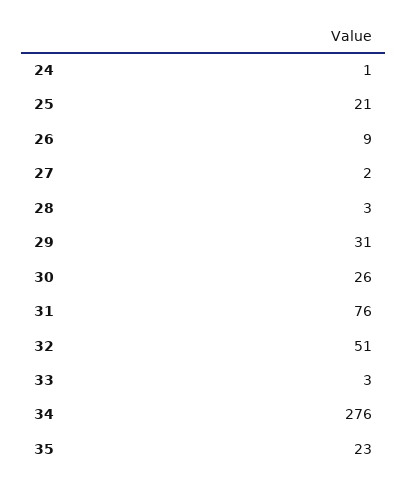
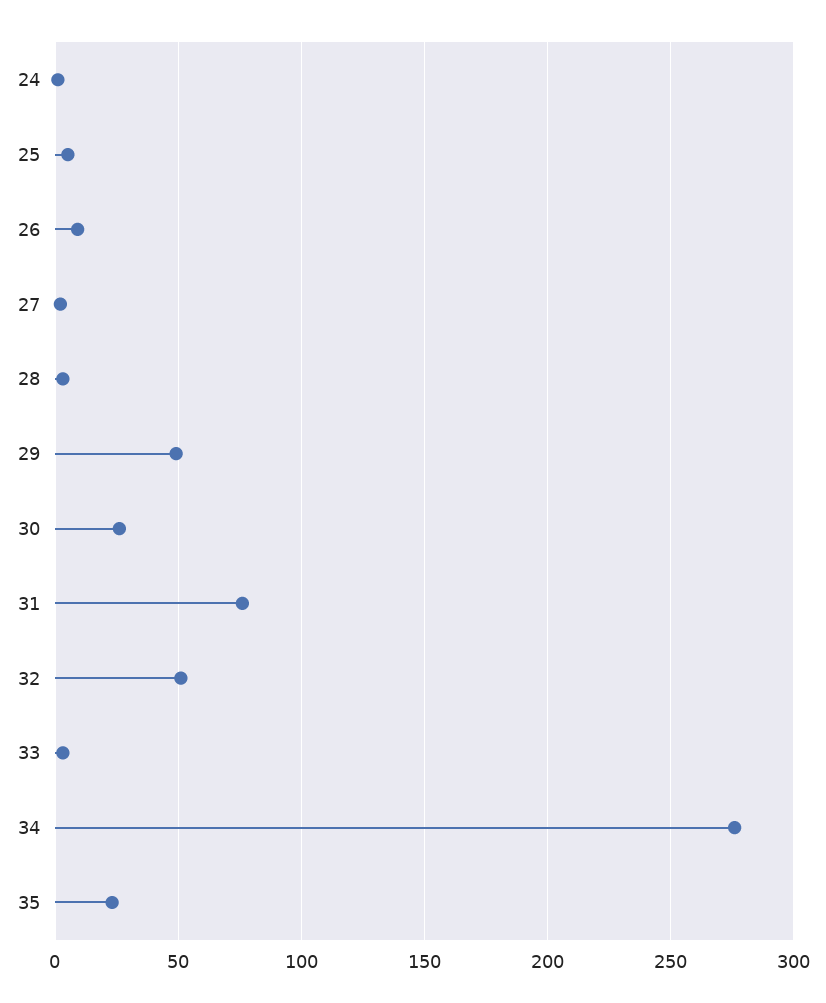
25: 21 -> 5
29: 31 -> 50

